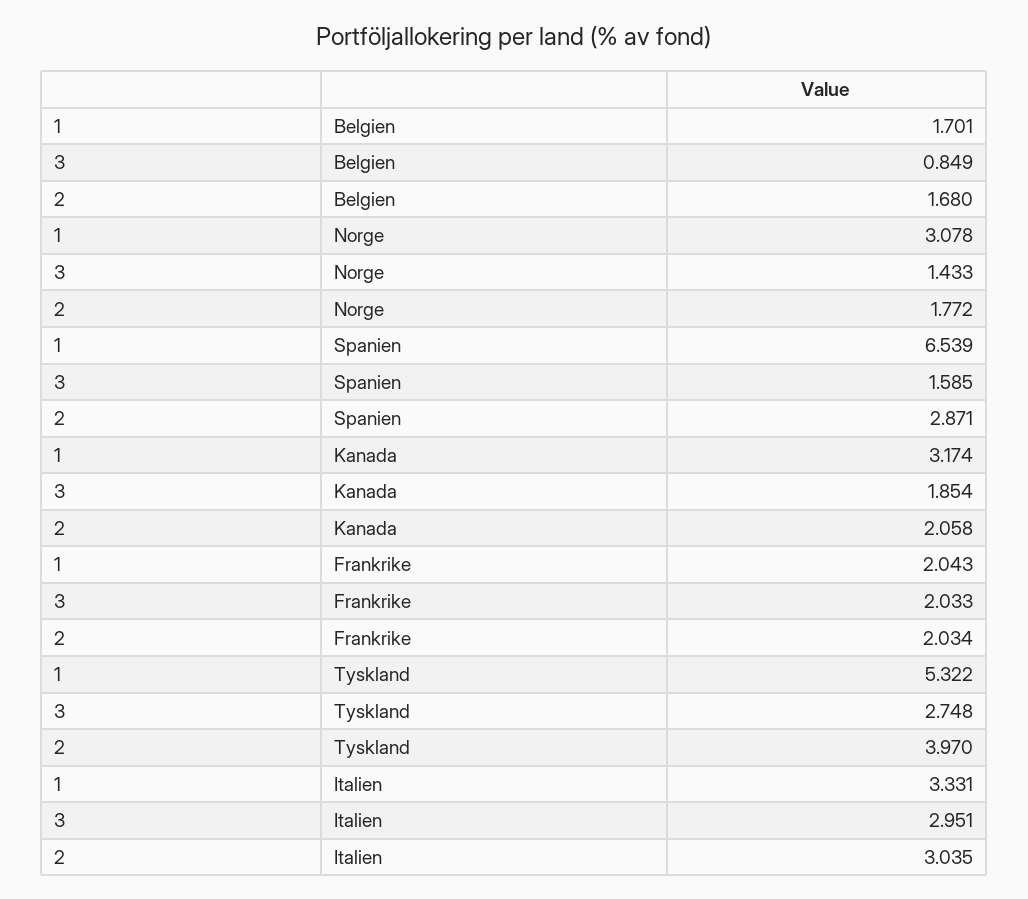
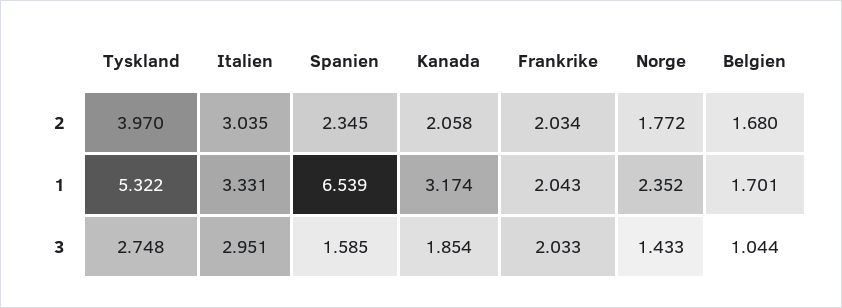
3, Belgien: 0.849 -> 1.044
1, Norge: 3.078 -> 2.352
2, Spanien: 2.871 -> 2.345

